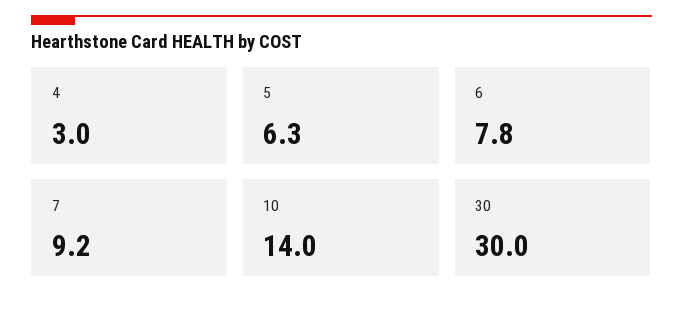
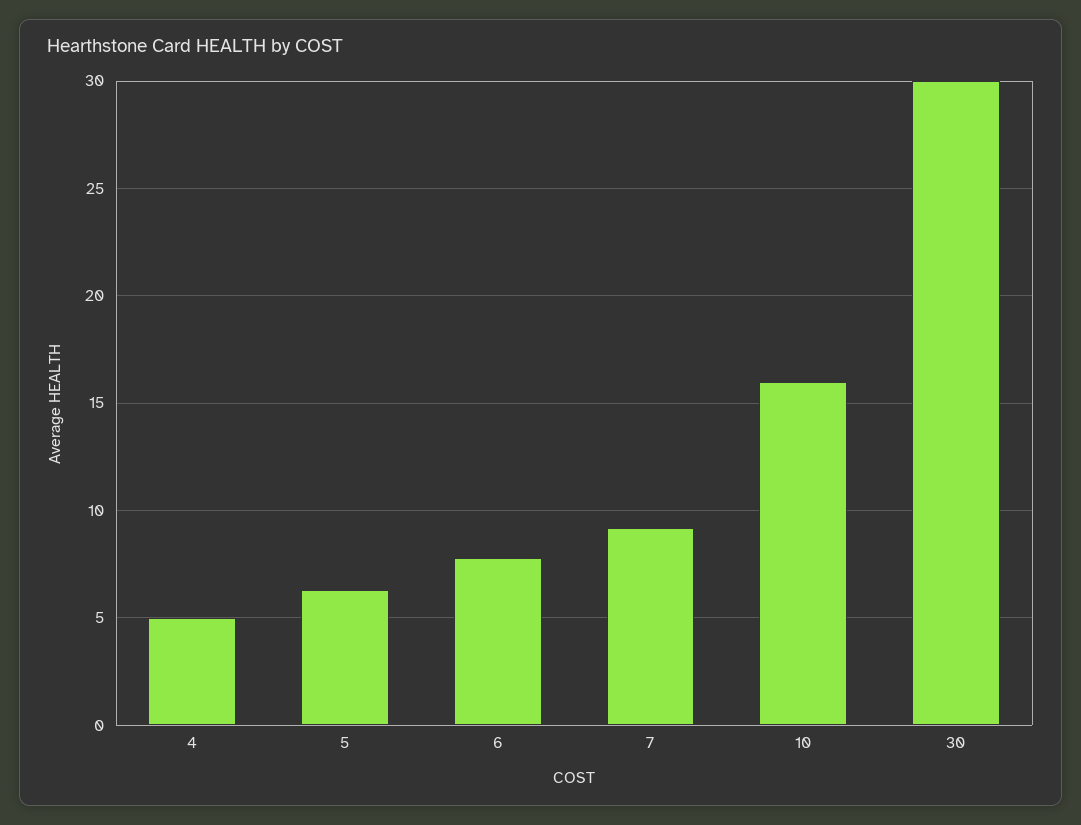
4: 3 -> 5
10: 14 -> 16

